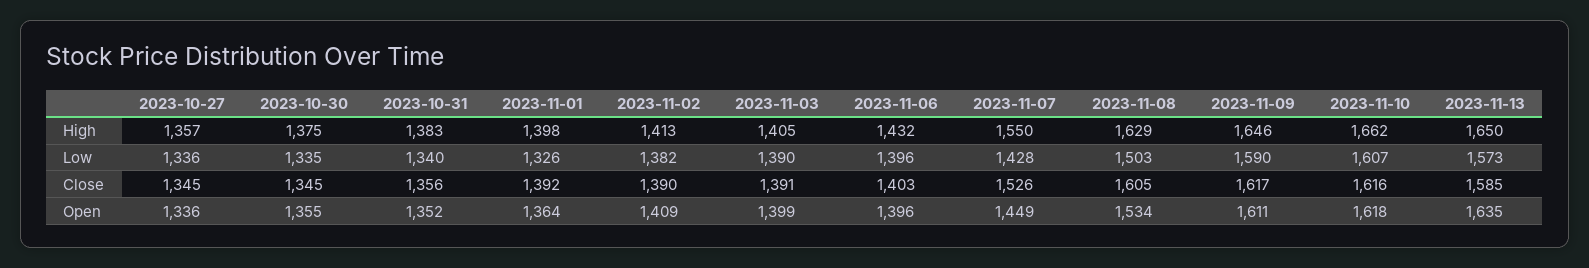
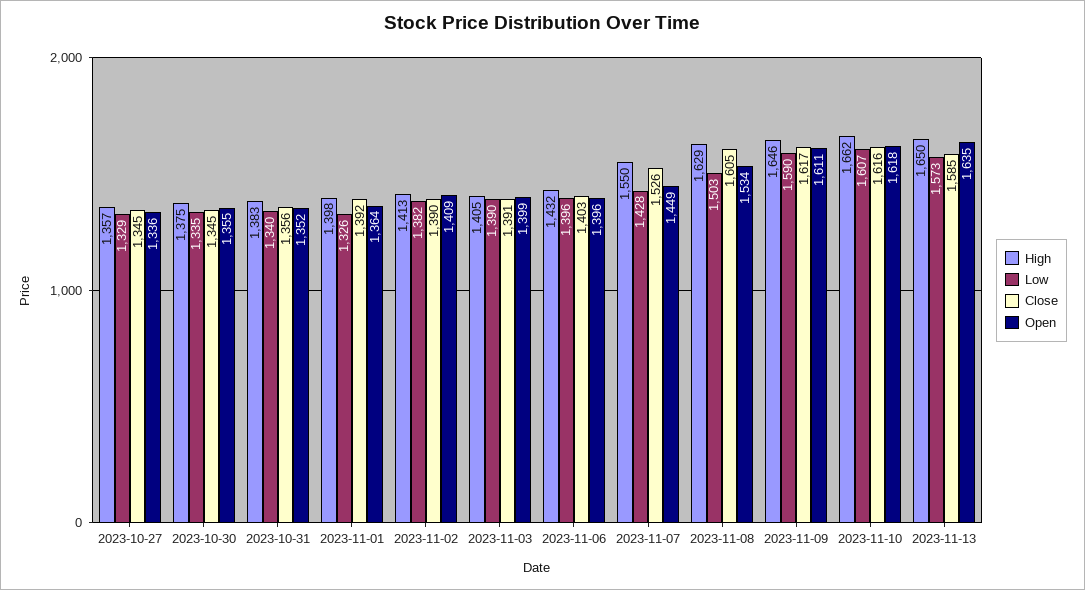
Low, 2023-10-27: 1336 -> 1329

